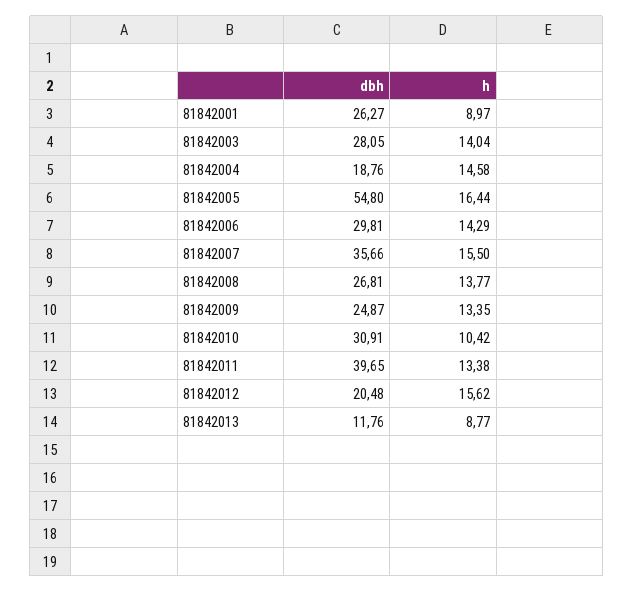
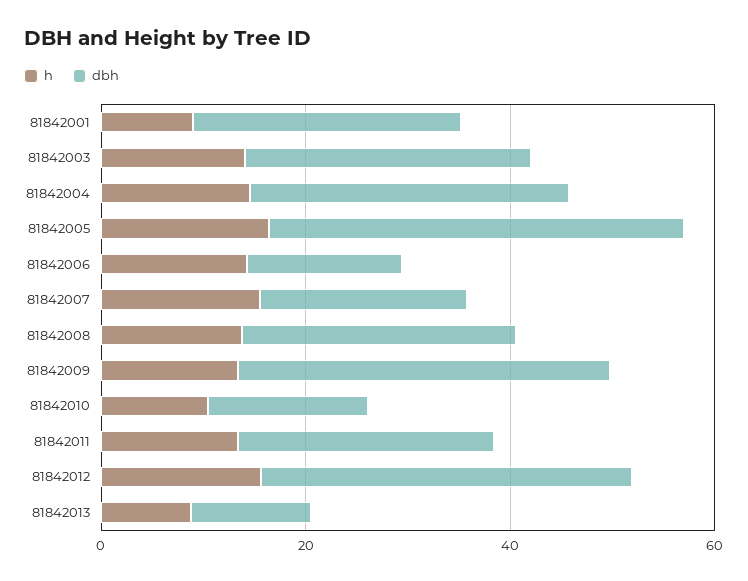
dbh, 81842004: 18.76 -> 30
dbh, 81842005: 54.8 -> 40
dbh, 81842006: 29.81 -> 15
dbh, 81842007: 35.66 -> 20
dbh, 81842009: 24.87 -> 35
dbh, 81842010: 30.91 -> 15
dbh, 81842011: 39.65 -> 25
dbh, 81842012: 20.48 -> 35

